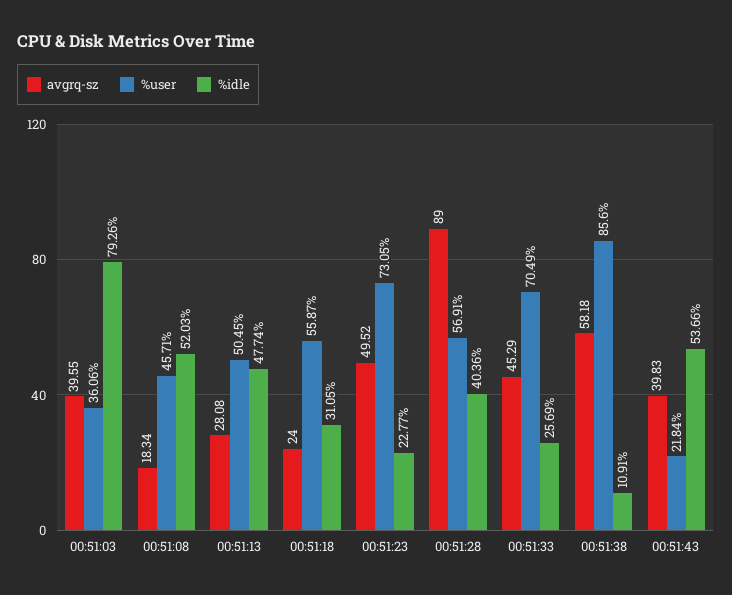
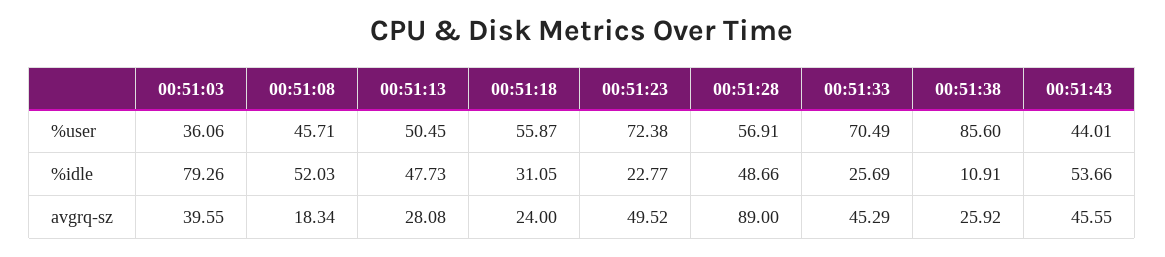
%idle, 00:51:13: 47.74 -> 47.73
%user, 00:51:23: 73.05 -> 72.38
%idle, 00:51:28: 40.36 -> 48.66
avgrq-sz, 00:51:38: 58.18 -> 25.92
avgrq-sz, 00:51:43: 39.83 -> 45.55
%user, 00:51:43: 21.84 -> 44.01

